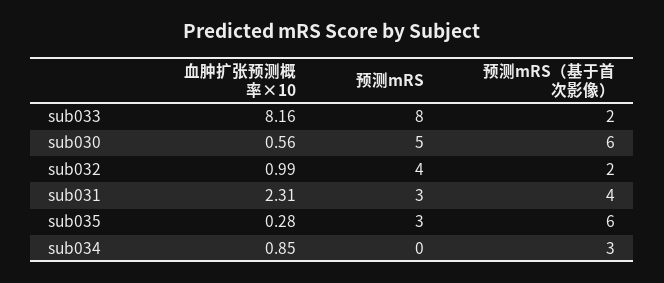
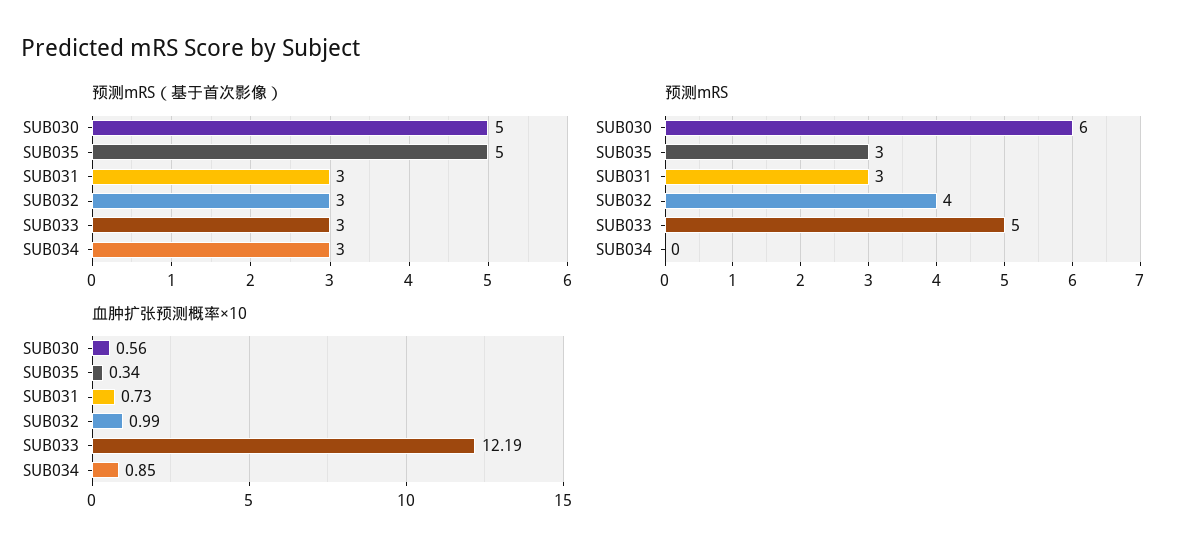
血肿扩张预测概率×10, sub033: 8.16 -> 12.19
预测mRS, sub033: 8 -> 5
预测mRS（基于首次影像）, sub033: 2 -> 3
预测mRS, sub030: 5 -> 6
预测mRS（基于首次影像）, sub030: 6 -> 5
预测mRS（基于首次影像）, sub032: 2 -> 3
血肿扩张预测概率×10, sub031: 2.31 -> 0.73
预测mRS（基于首次影像）, sub031: 4 -> 3
血肿扩张预测概率×10, sub035: 0.28 -> 0.34
预测mRS（基于首次影像）, sub035: 6 -> 5

